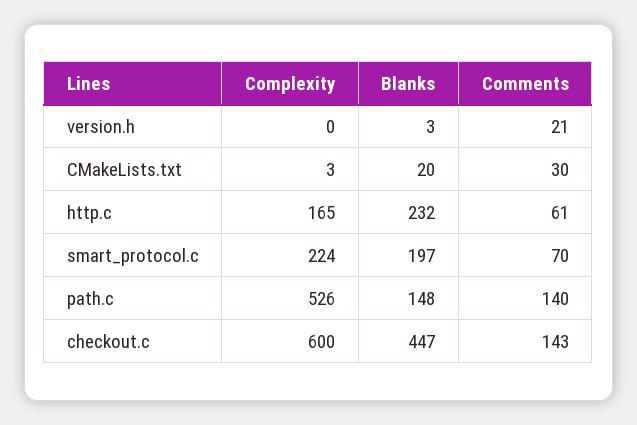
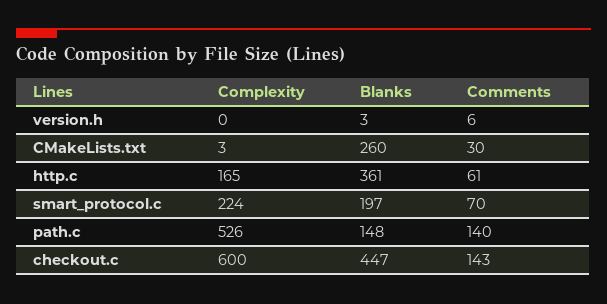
Comments, version.h: 21 -> 6
Blanks, CMakeLists.txt: 20 -> 260
Blanks, http.c: 232 -> 361

